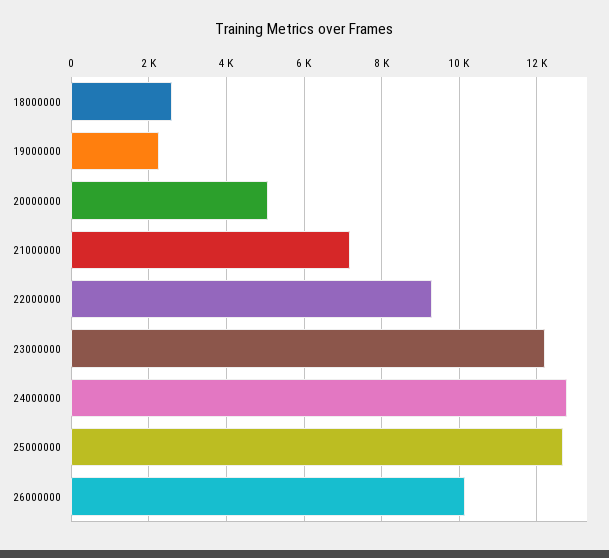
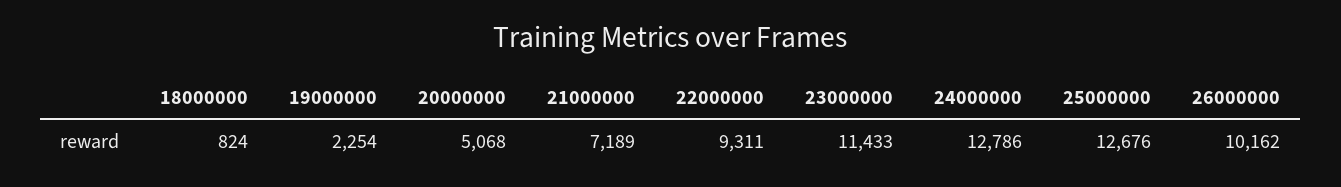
18000000: 2600 -> 824
23000000: 12200 -> 11433

